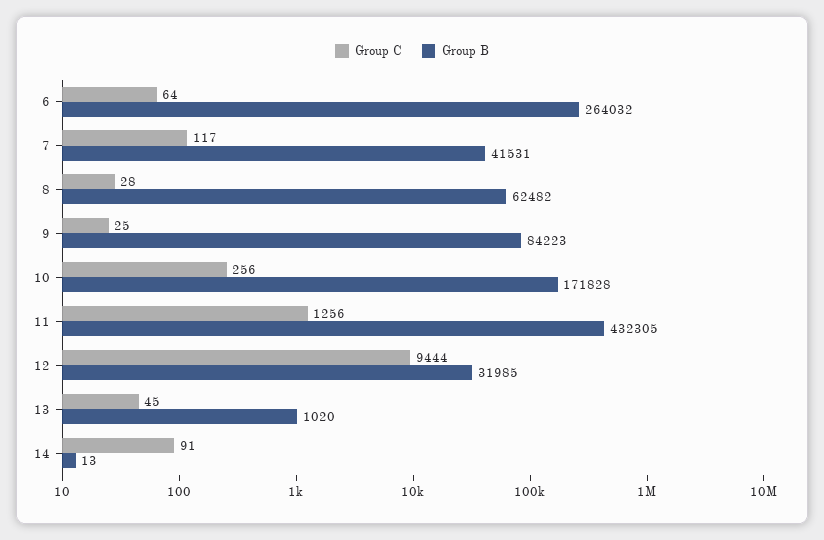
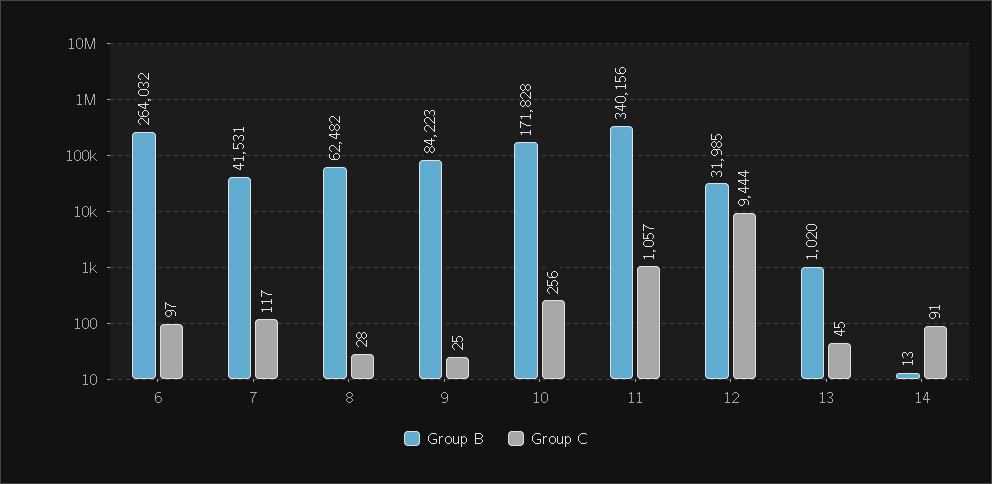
Group C, 6: 64 -> 97
Group C, 11: 1256 -> 1057
Group B, 11: 432305 -> 340156

